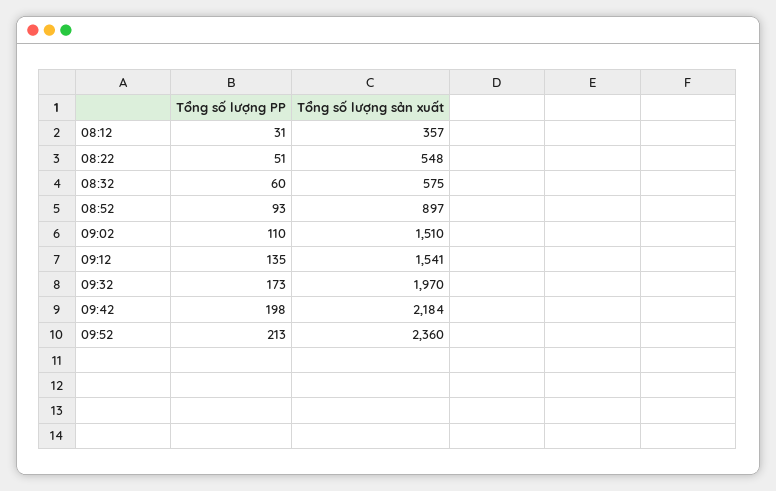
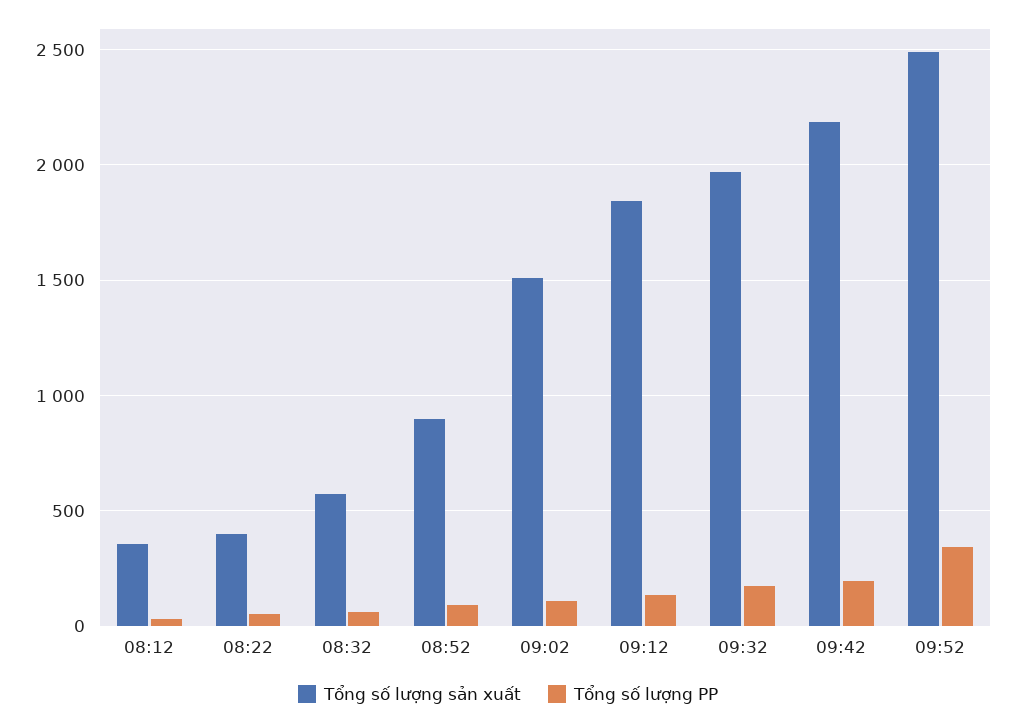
Tổng số lượng sản xuất, 08:22: 548 -> 400
Tổng số lượng sản xuất, 09:12: 1541 -> 1850
Tổng số lượng PP, 09:52: 213 -> 350
Tổng số lượng sản xuất, 09:52: 2360 -> 2500

